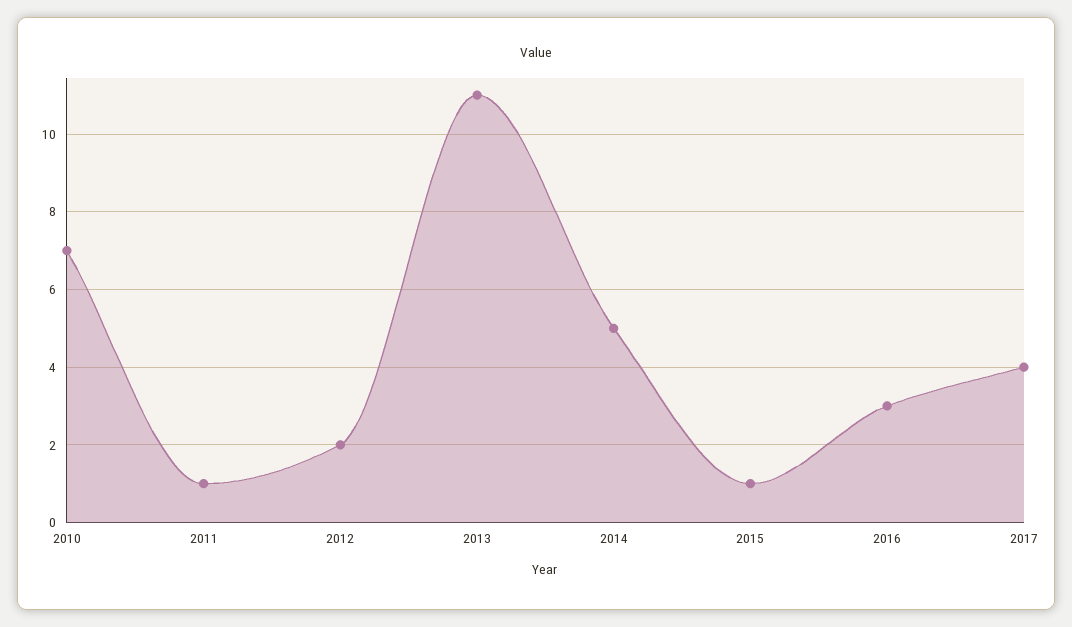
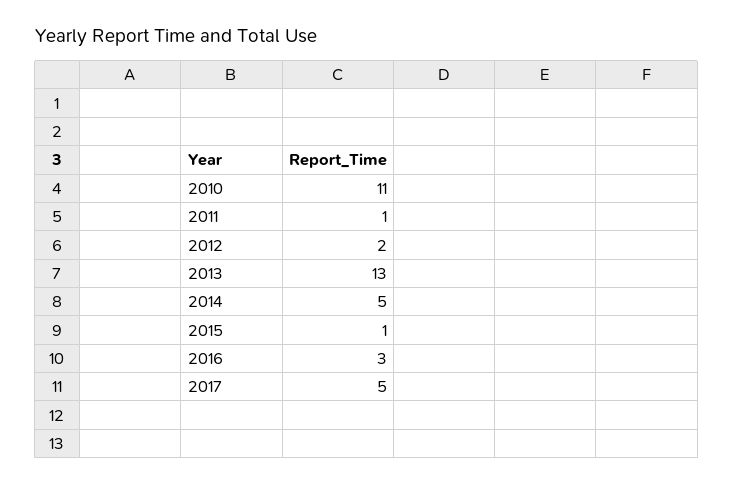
2010: 7 -> 11
2013: 11 -> 13
2017: 4 -> 5

